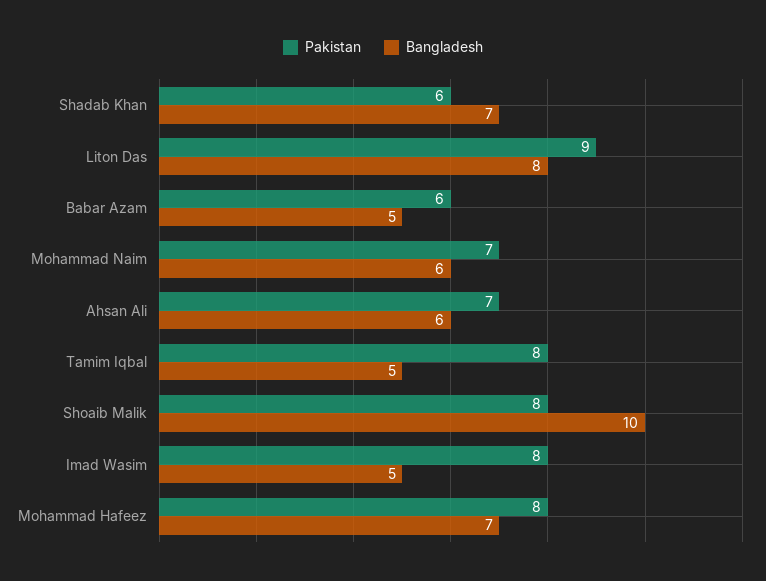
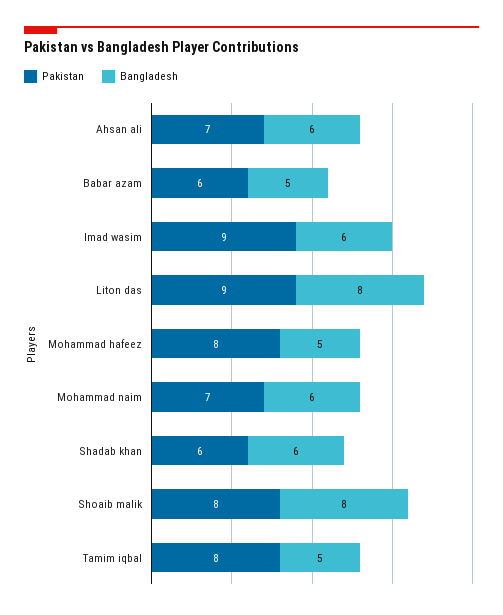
Bangladesh, Shadab Khan: 7 -> 6
Bangladesh, Shoaib Malik: 10 -> 8
Pakistan, Imad Wasim: 8 -> 9
Bangladesh, Imad Wasim: 5 -> 6
Bangladesh, Mohammad Hafeez: 7 -> 5

